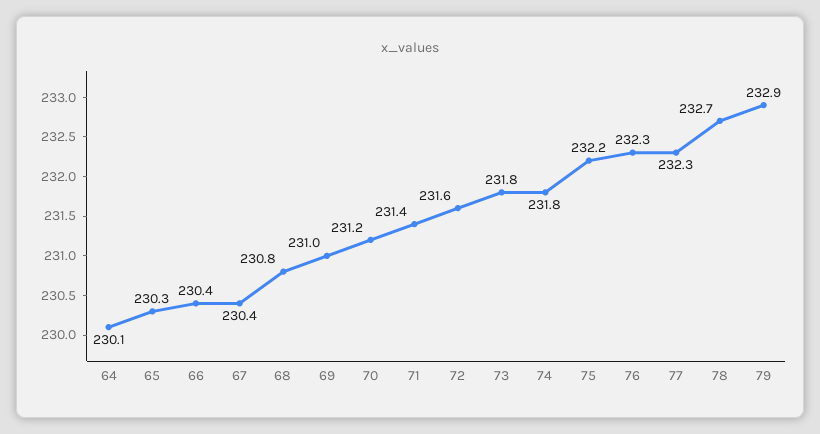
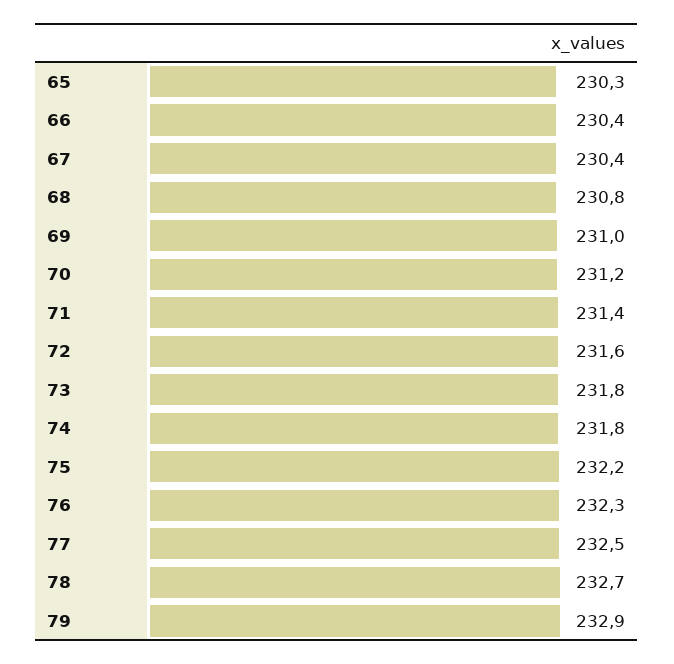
64: 230.1 -> none
77: 232.3 -> 232.5

